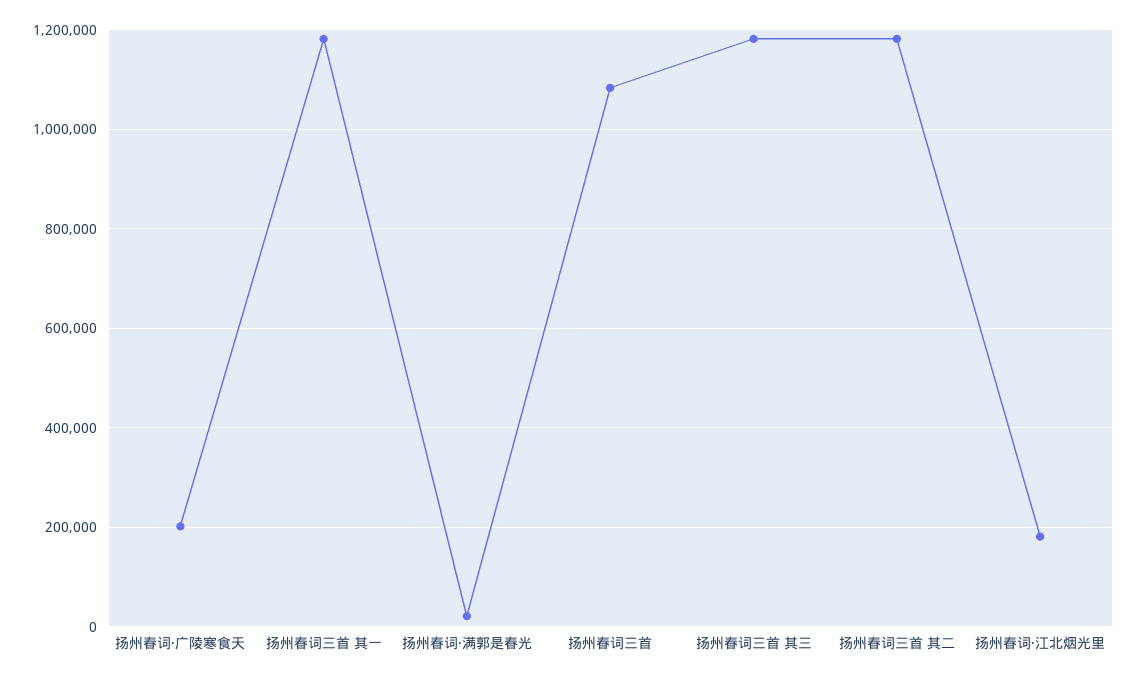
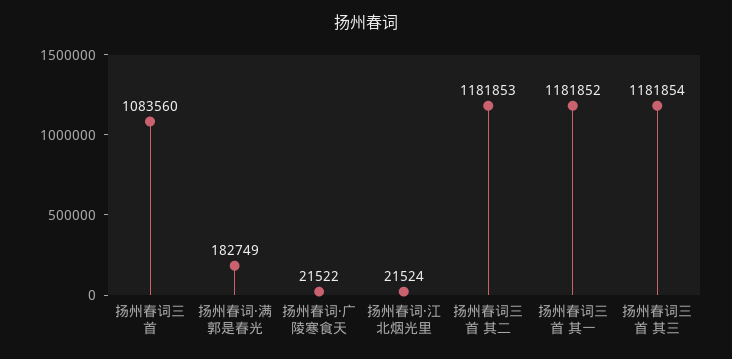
扬州春词·广陵寒食天: 200000 -> 21522
扬州春词·满郭是春光: 20000 -> 182749
扬州春词·江北烟光里: 180000 -> 21524

